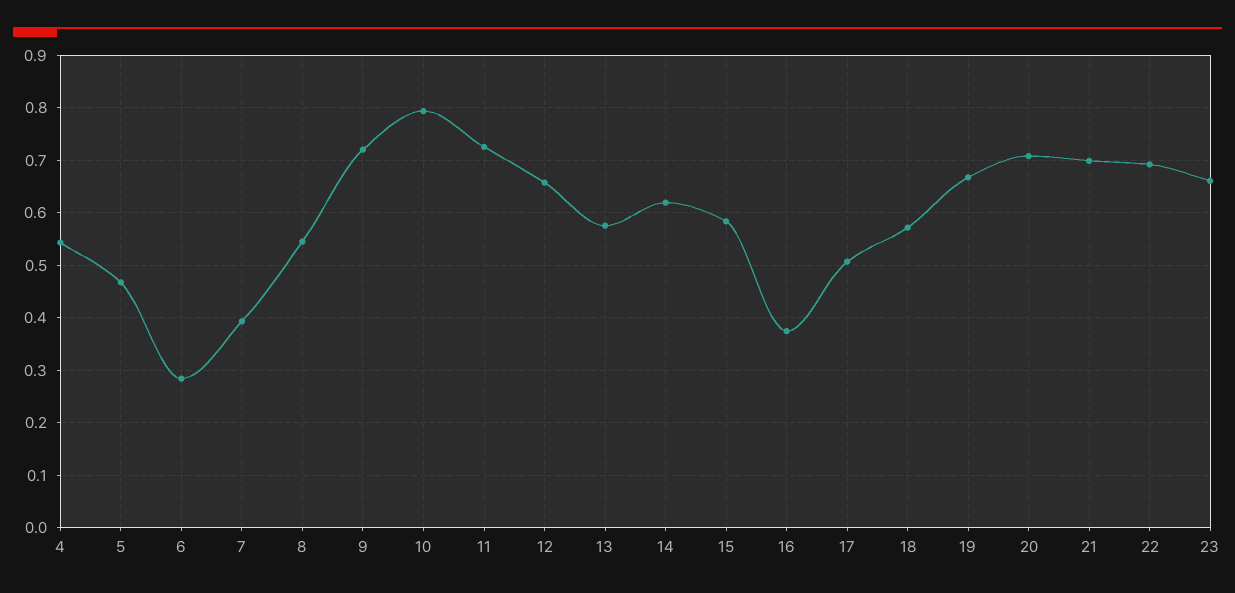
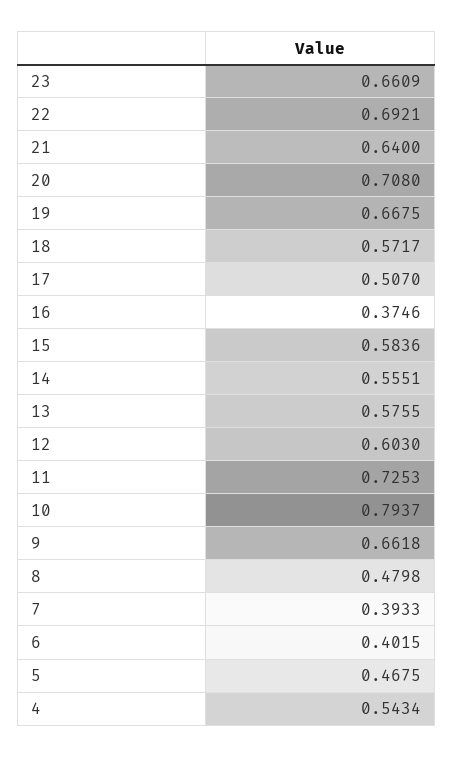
6: 0.28 -> 0.4015
8: 0.54 -> 0.4798
9: 0.72 -> 0.6618
12: 0.66 -> 0.603
14: 0.62 -> 0.5551
21: 0.7 -> 0.64

